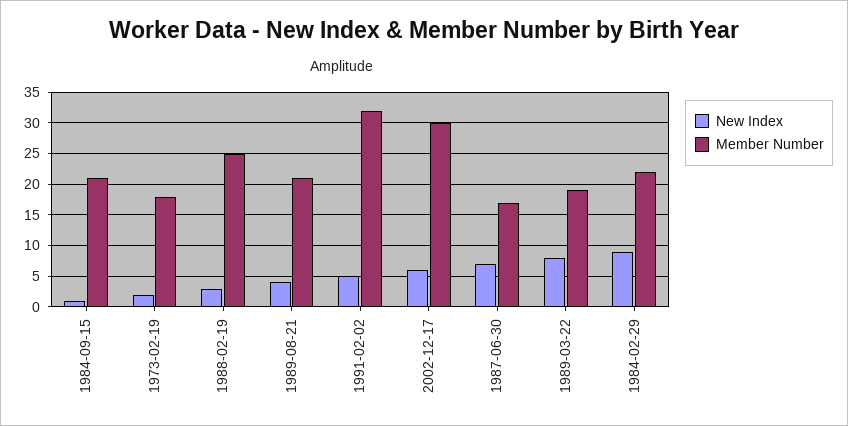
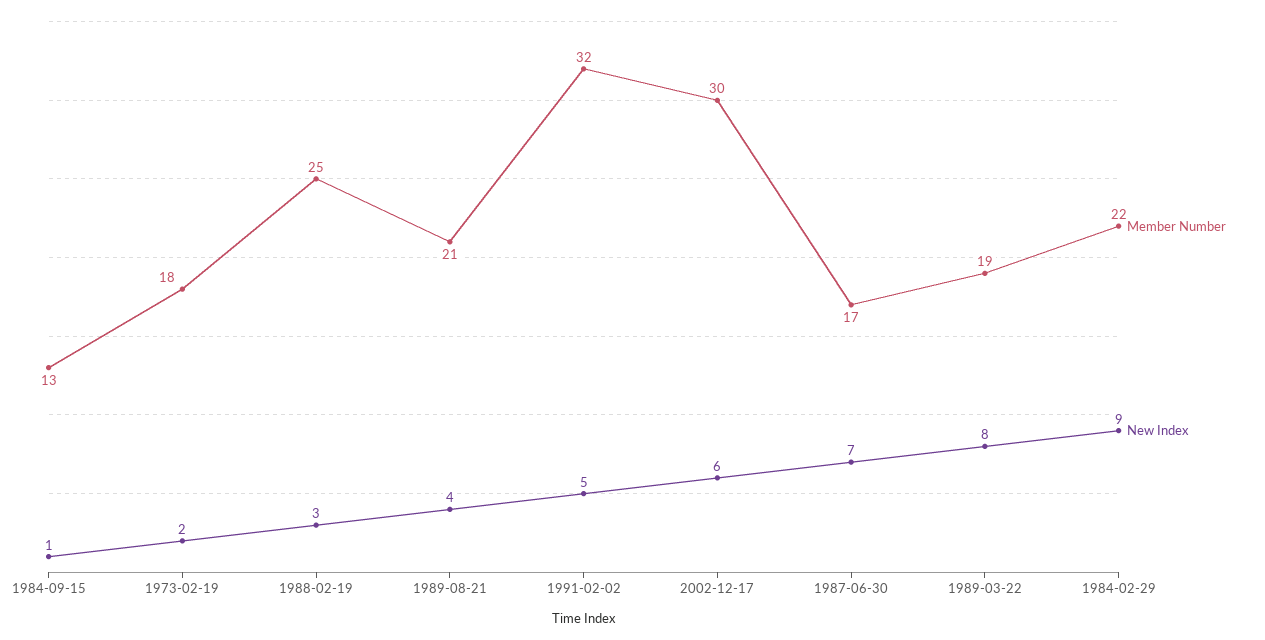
Member Number, 1984-09-15: 21 -> 13

